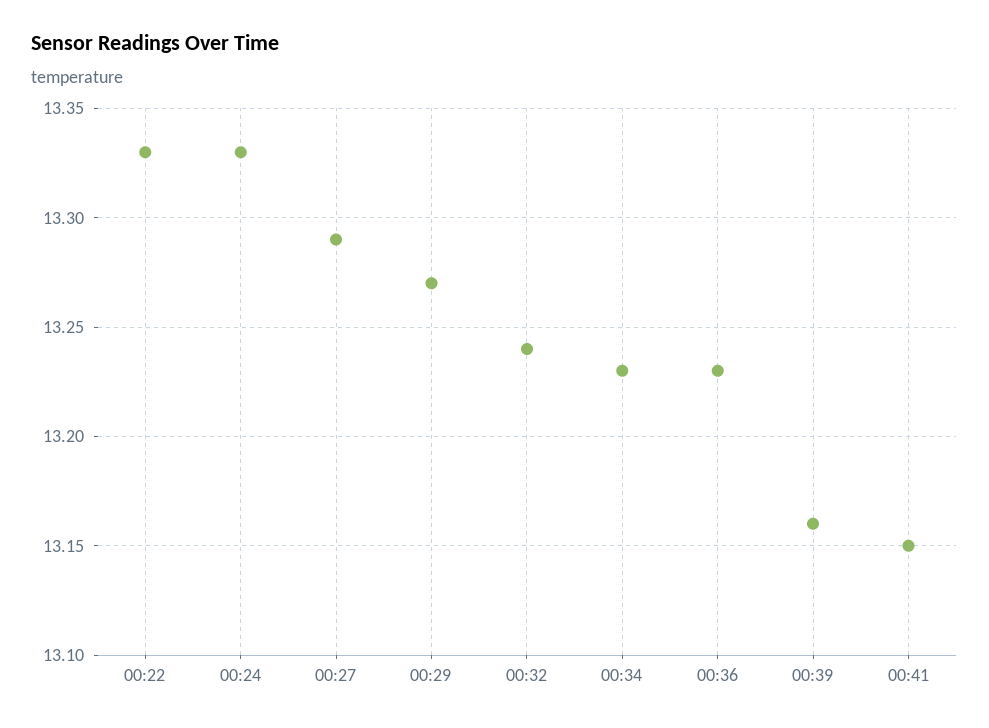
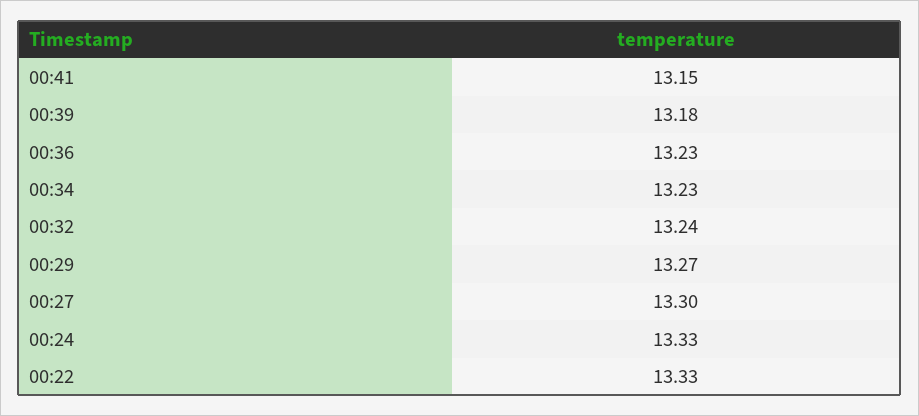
00:27: 13.29 -> 13.3
00:39: 13.16 -> 13.18

